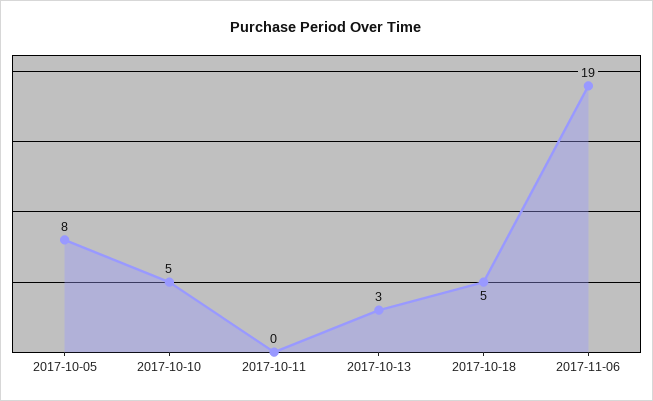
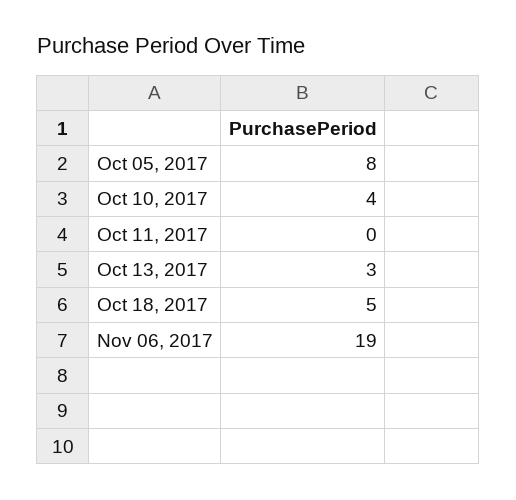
2017-10-10: 5 -> 4

